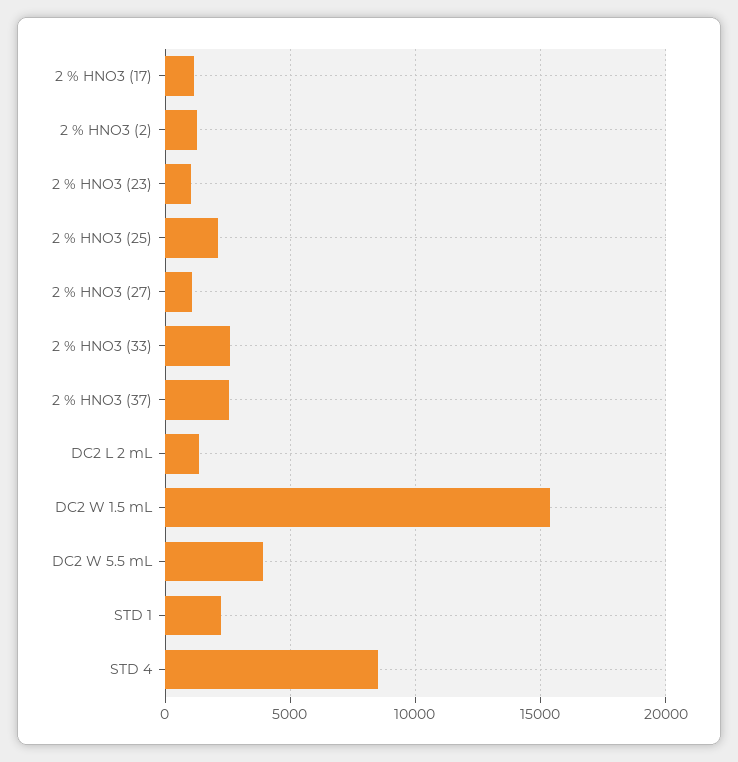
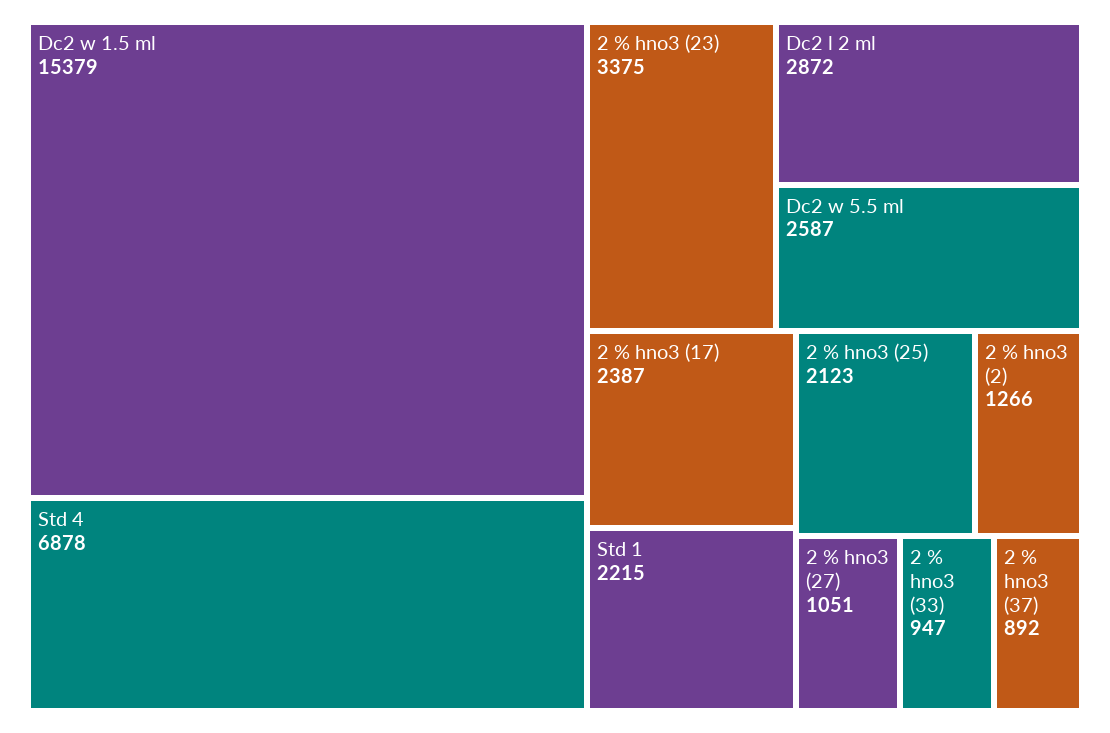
2 % HNO3 (17): 1000 -> 2387
2 % HNO3 (23): 1000 -> 3375
2 % HNO3 (33): 2500 -> 947
2 % HNO3 (37): 2500 -> 892
DC2 L 2 mL: 1500 -> 2872
DC2 W 5.5 mL: 4000 -> 2587
STD 4: 8500 -> 6878

